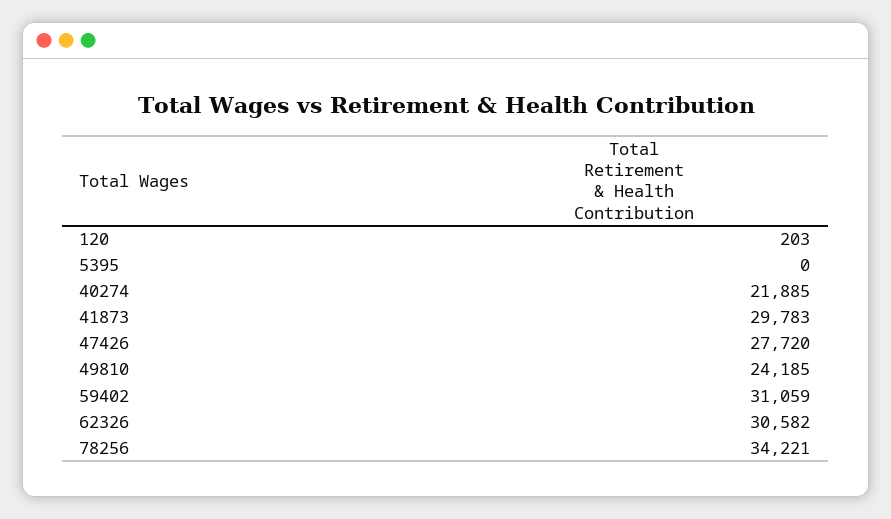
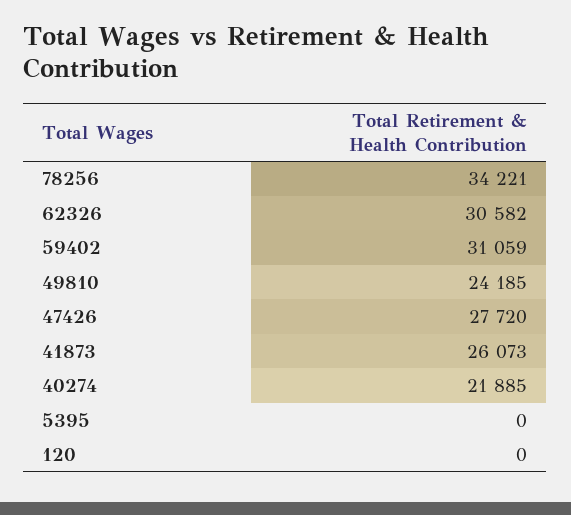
120: 203 -> 0
41873: 29783 -> 26073

